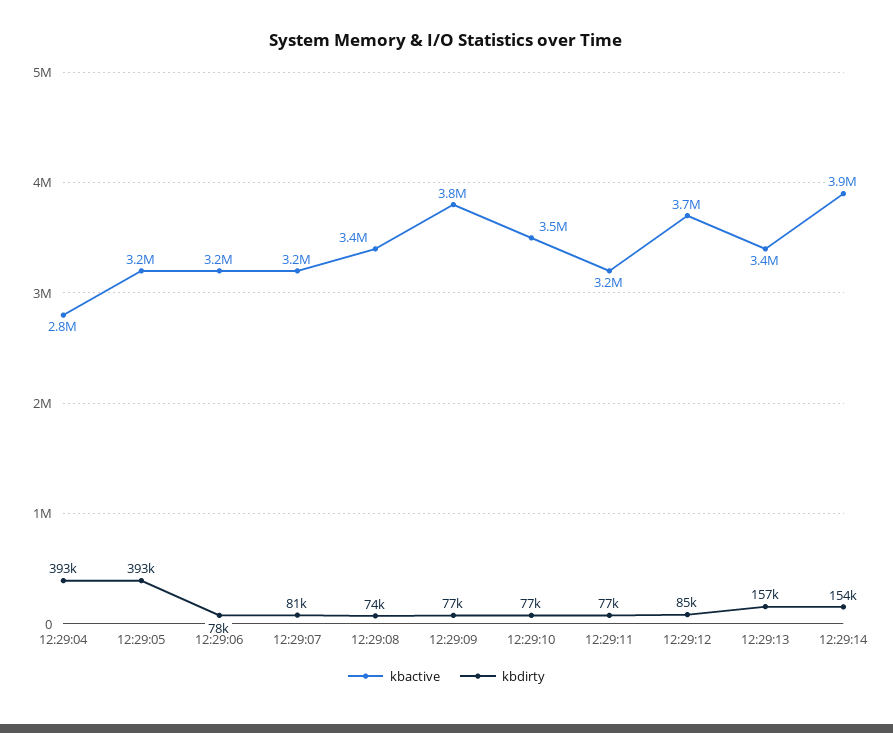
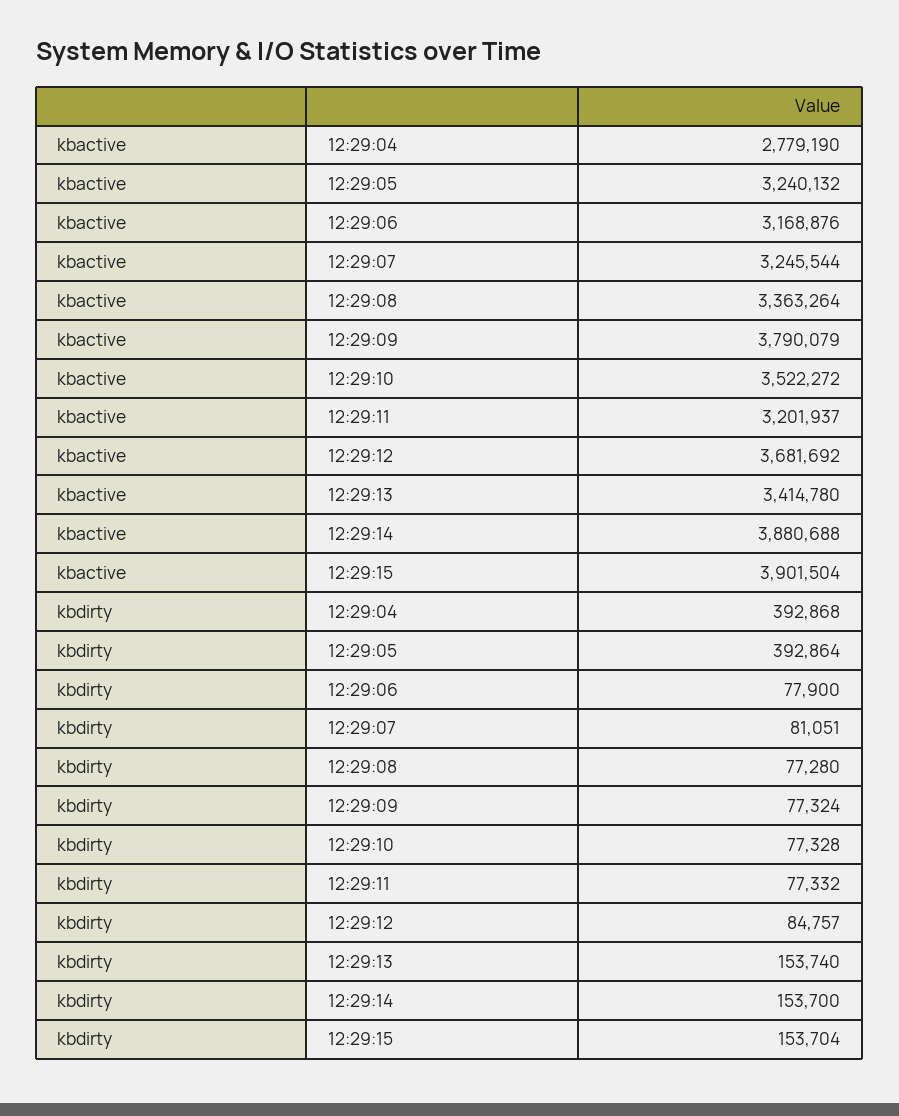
kbdirty, 12:29:08: 74000 -> 77280
kbdirty, 12:29:13: 157000 -> 153740
kbactive, 12:29:15: none -> 3901504
kbdirty, 12:29:15: none -> 153704

